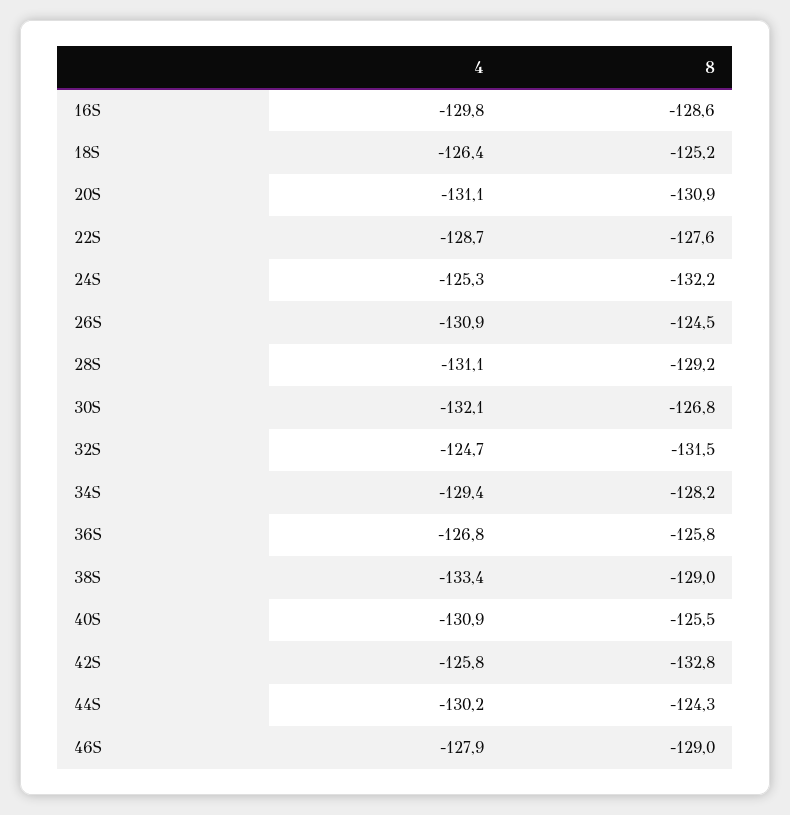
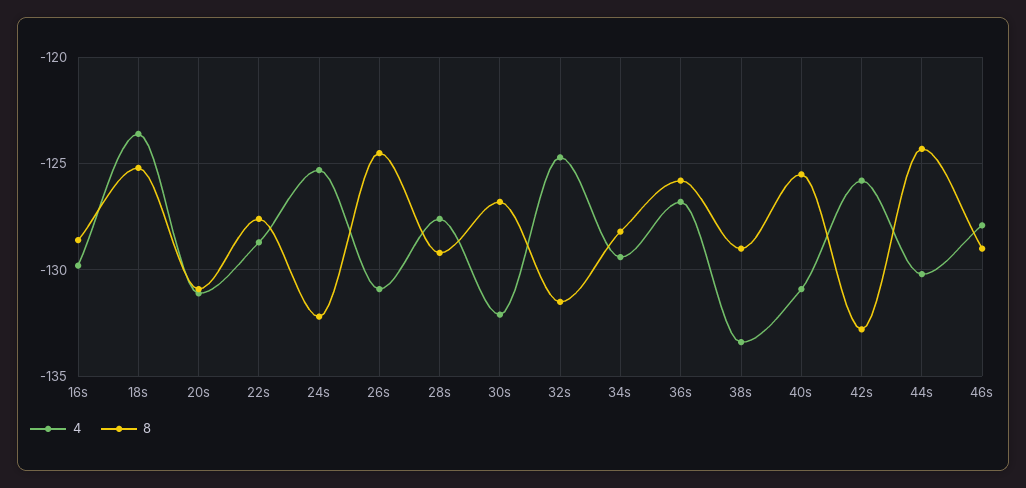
4, 18S: -126.4 -> -123.5
4, 28S: -131.1 -> -127.5

